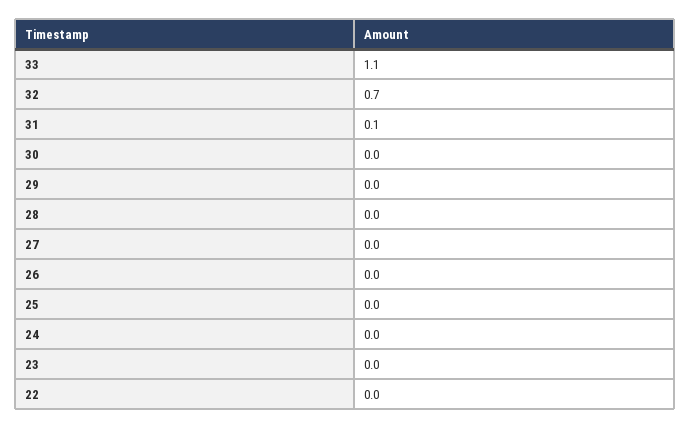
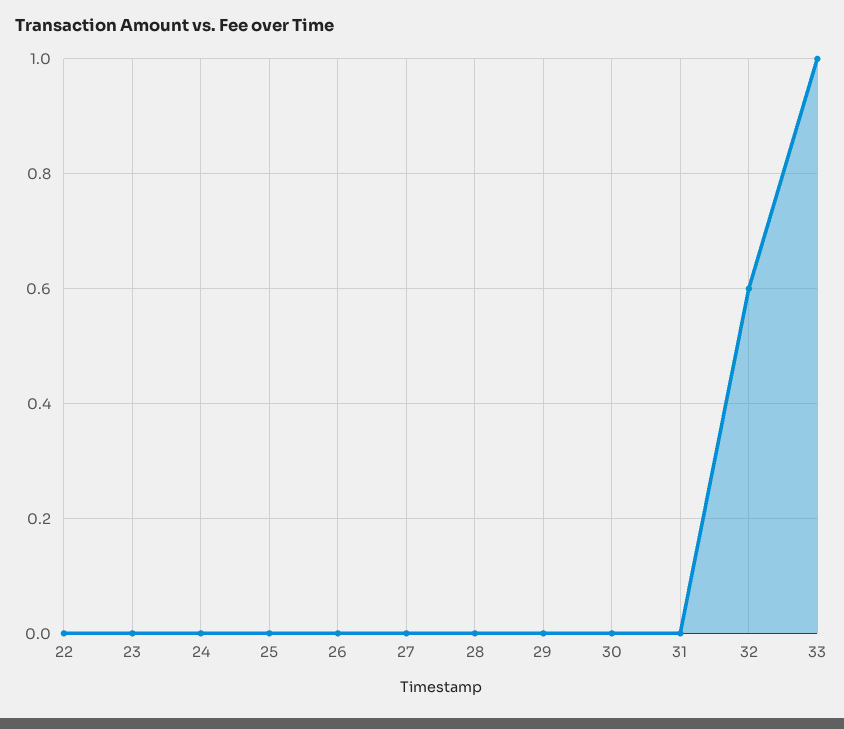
33: 1.1 -> 1
32: 0.7 -> 0.6
31: 0.1 -> 0

